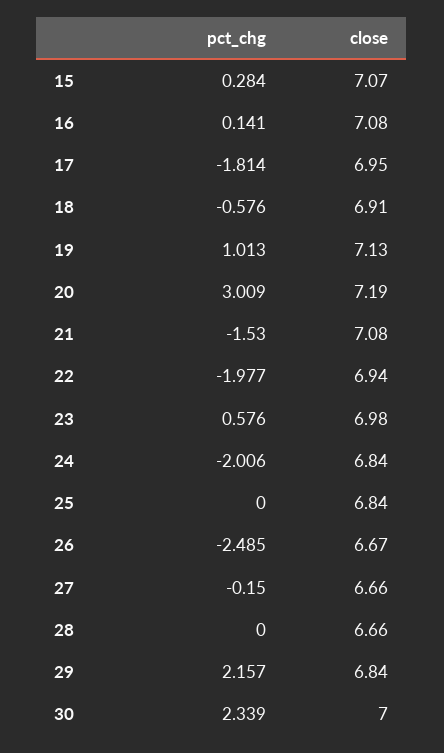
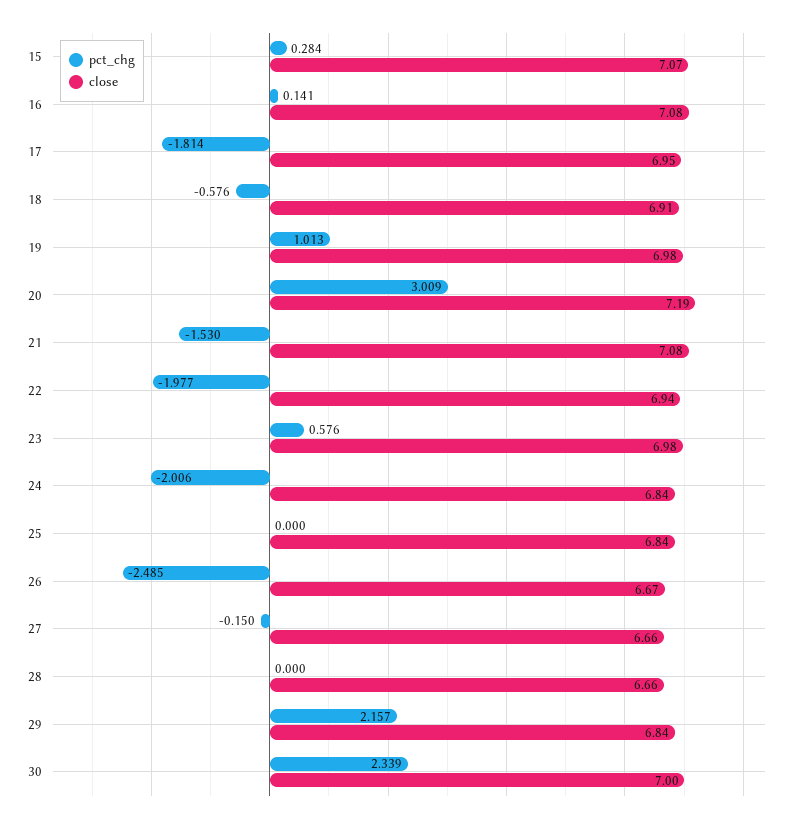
close, 19: 7.13 -> 6.98

